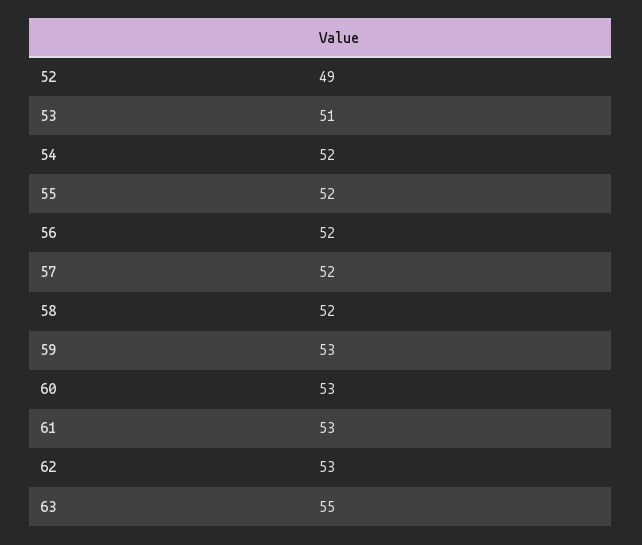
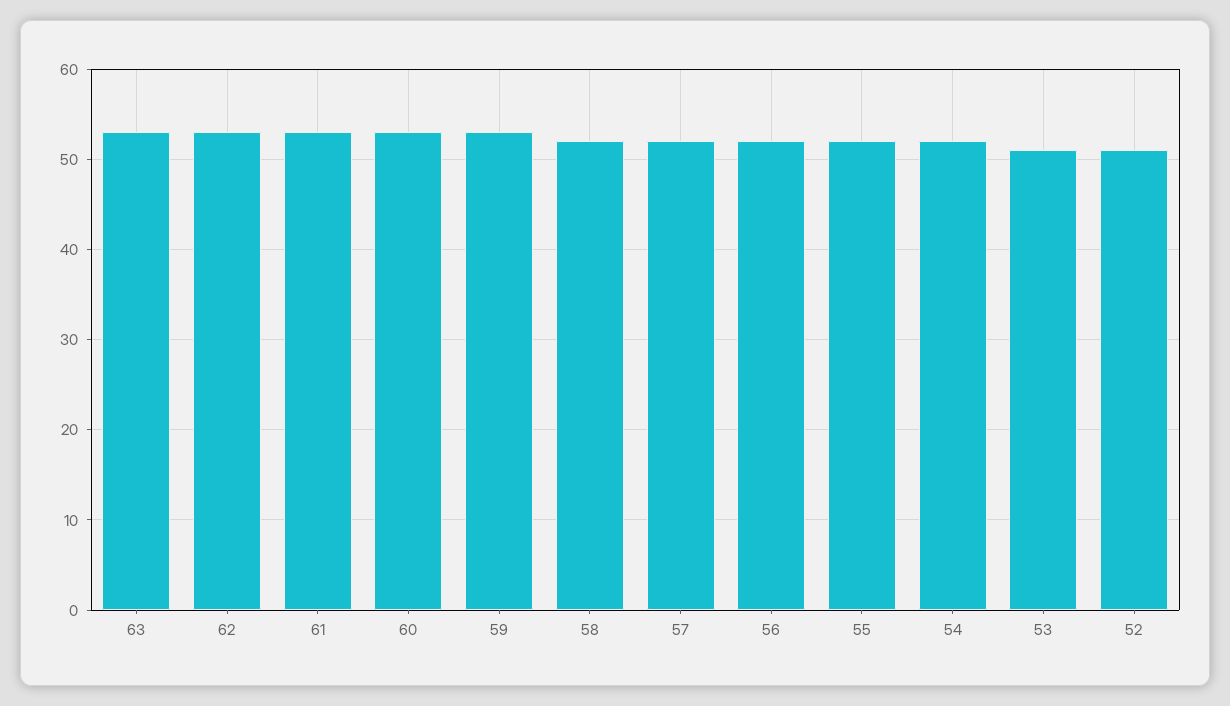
52: 49 -> 51
63: 55 -> 53

